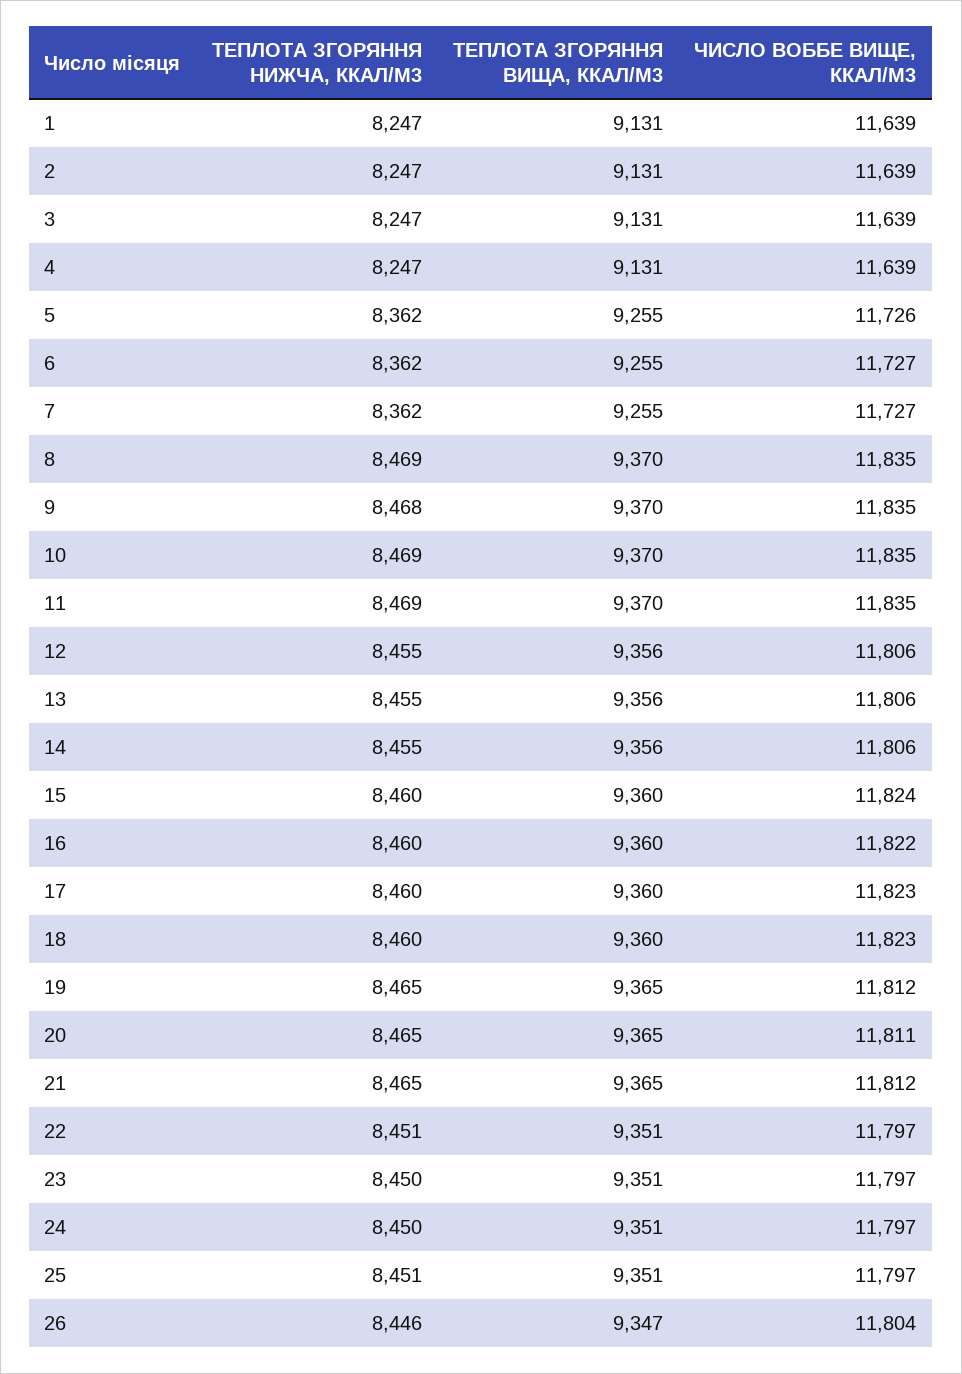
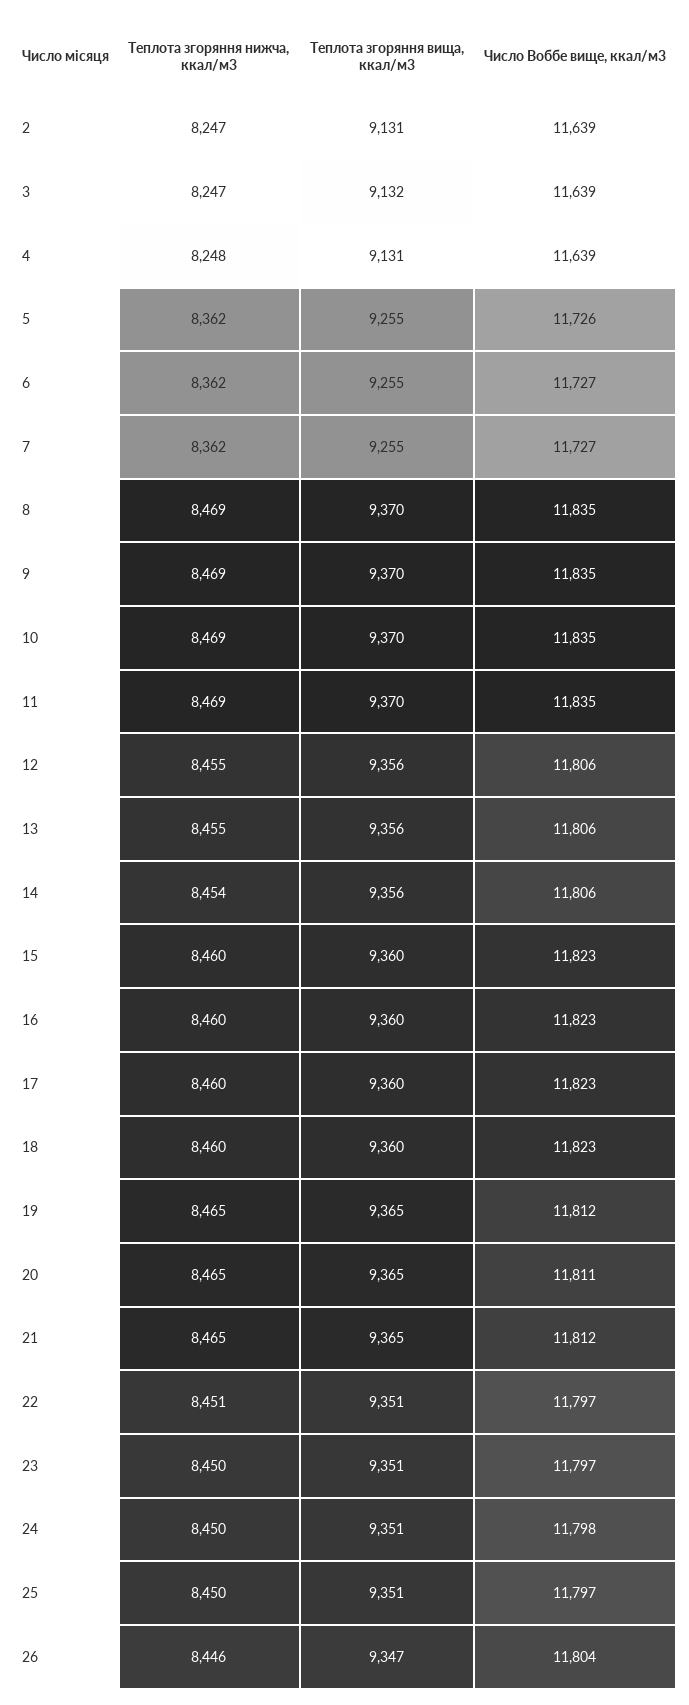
ТЕПЛОТА ЗГОРЯННЯ НИЖЧА, ККАЛ/М3, 1: 8247 -> none
ТЕПЛОТА ЗГОРЯННЯ ВИЩА, ККАЛ/М3, 1: 9131 -> none
ЧИСЛО ВОББЕ ВИЩЕ, ККАЛ/М3, 1: 11639 -> none
ТЕПЛОТА ЗГОРЯННЯ ВИЩА, ККАЛ/М3, 3: 9131 -> 9132
ТЕПЛОТА ЗГОРЯННЯ НИЖЧА, ККАЛ/М3, 4: 8247 -> 8248
ТЕПЛОТА ЗГОРЯННЯ НИЖЧА, ККАЛ/М3, 9: 8468 -> 8469
ТЕПЛОТА ЗГОРЯННЯ НИЖЧА, ККАЛ/М3, 14: 8455 -> 8454
ЧИСЛО ВОББЕ ВИЩЕ, ККАЛ/М3, 15: 11824 -> 11823
ЧИСЛО ВОББЕ ВИЩЕ, ККАЛ/М3, 16: 11822 -> 11823
ЧИСЛО ВОББЕ ВИЩЕ, ККАЛ/М3, 24: 11797 -> 11798
ТЕПЛОТА ЗГОРЯННЯ НИЖЧА, ККАЛ/М3, 25: 8451 -> 8450

